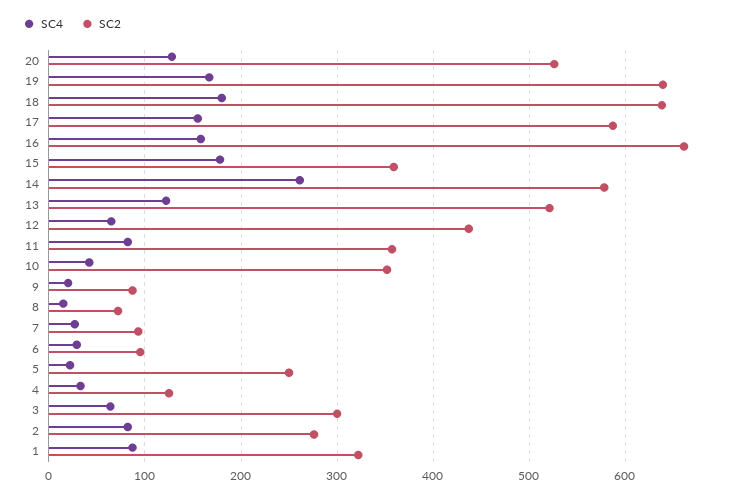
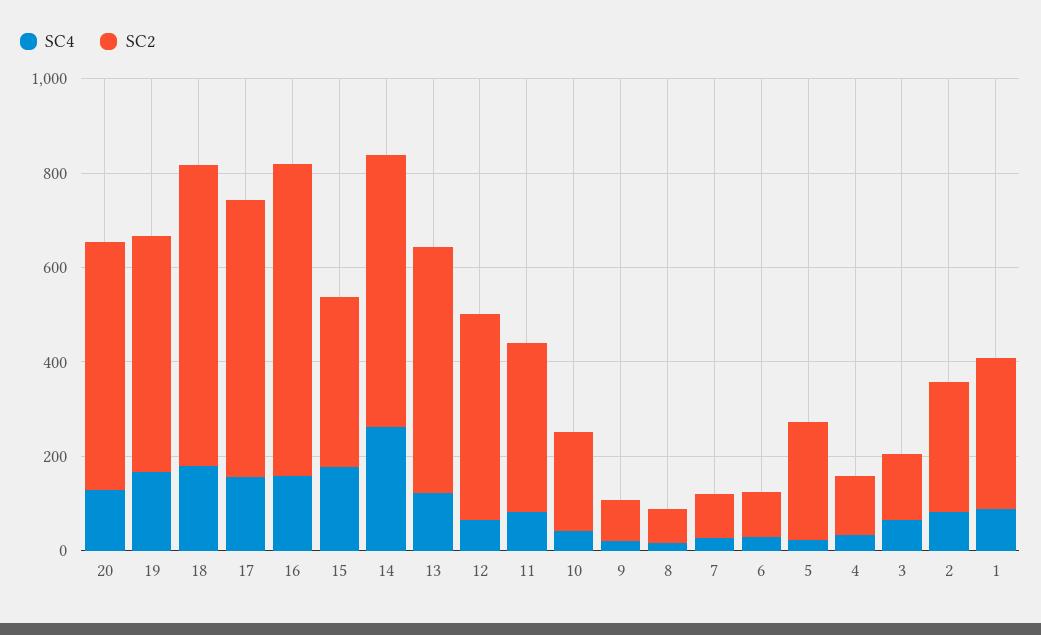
SC2, 19: 640 -> 500
SC2, 10: 350 -> 200
SC2, 3: 300 -> 150

